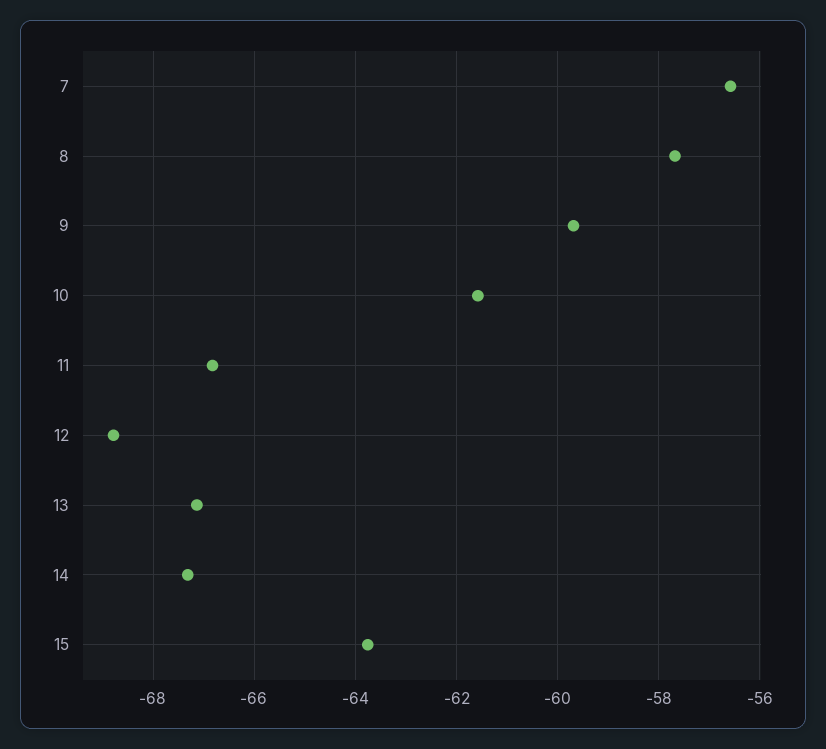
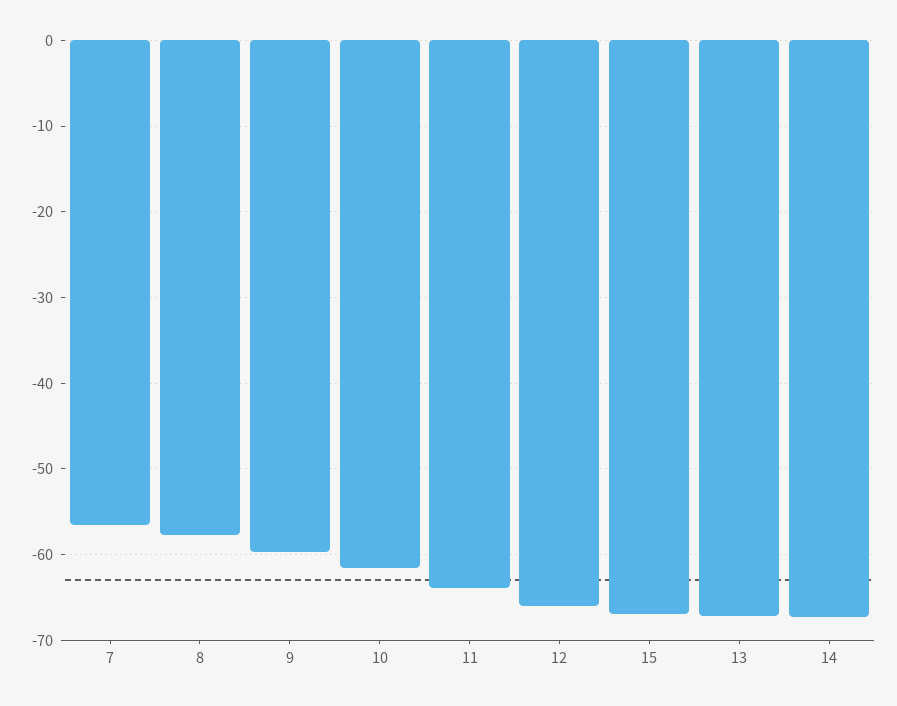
11: -66.8 -> -64
12: -68.8 -> -66
15: -63.8 -> -67

